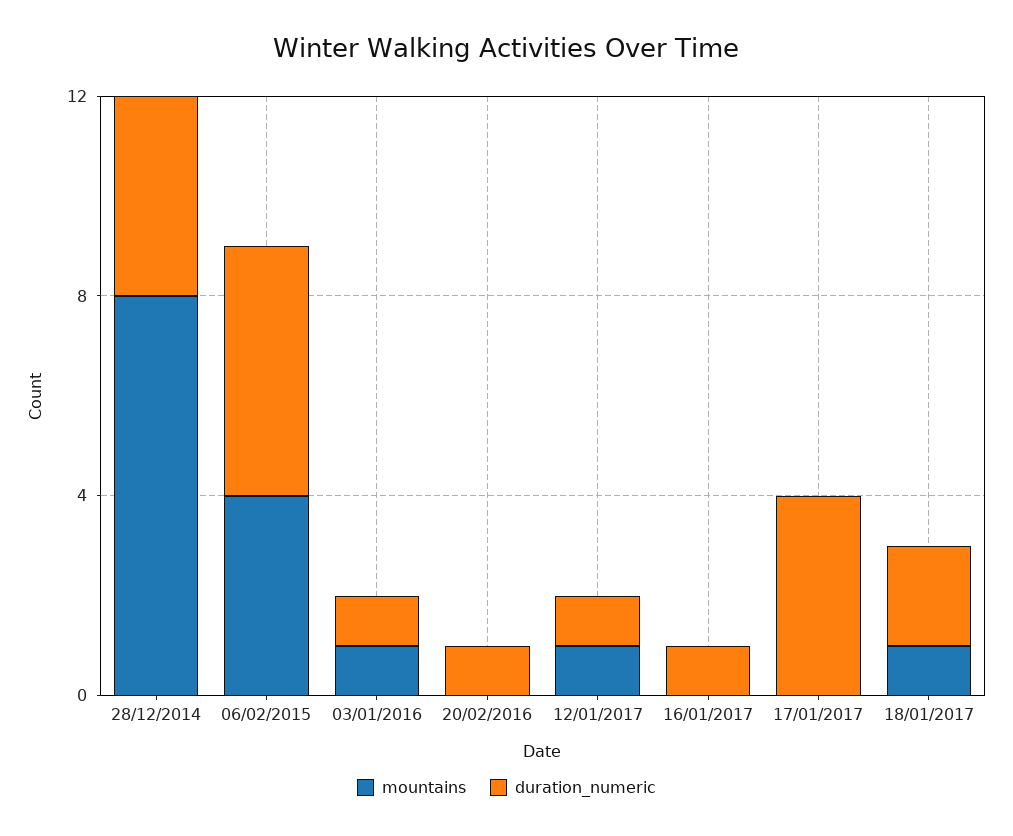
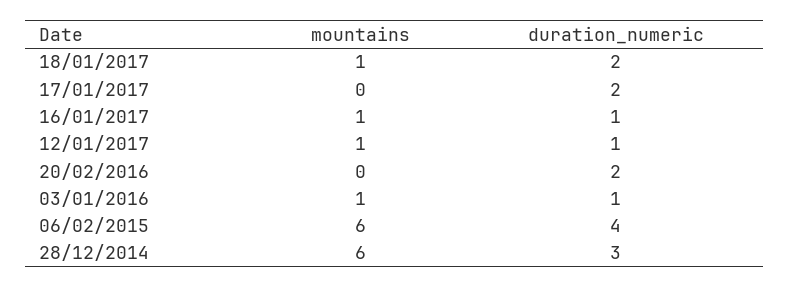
mountains, 28/12/2014: 8 -> 6
duration_numeric, 28/12/2014: 4 -> 3
mountains, 06/02/2015: 4 -> 6
duration_numeric, 06/02/2015: 5 -> 4
duration_numeric, 20/02/2016: 1 -> 2
mountains, 16/01/2017: 0 -> 1
duration_numeric, 17/01/2017: 4 -> 2

